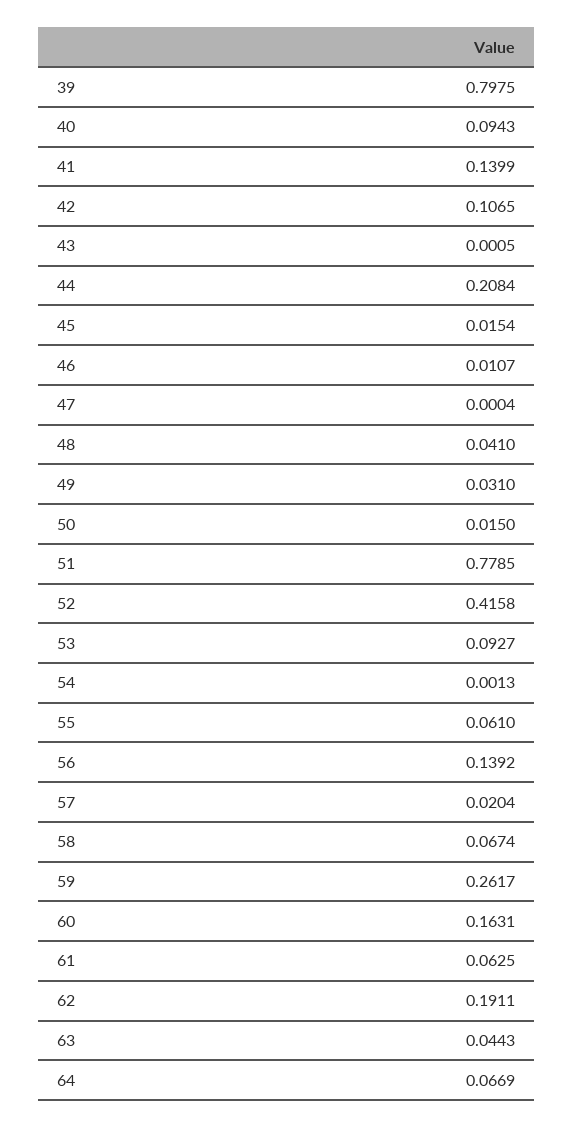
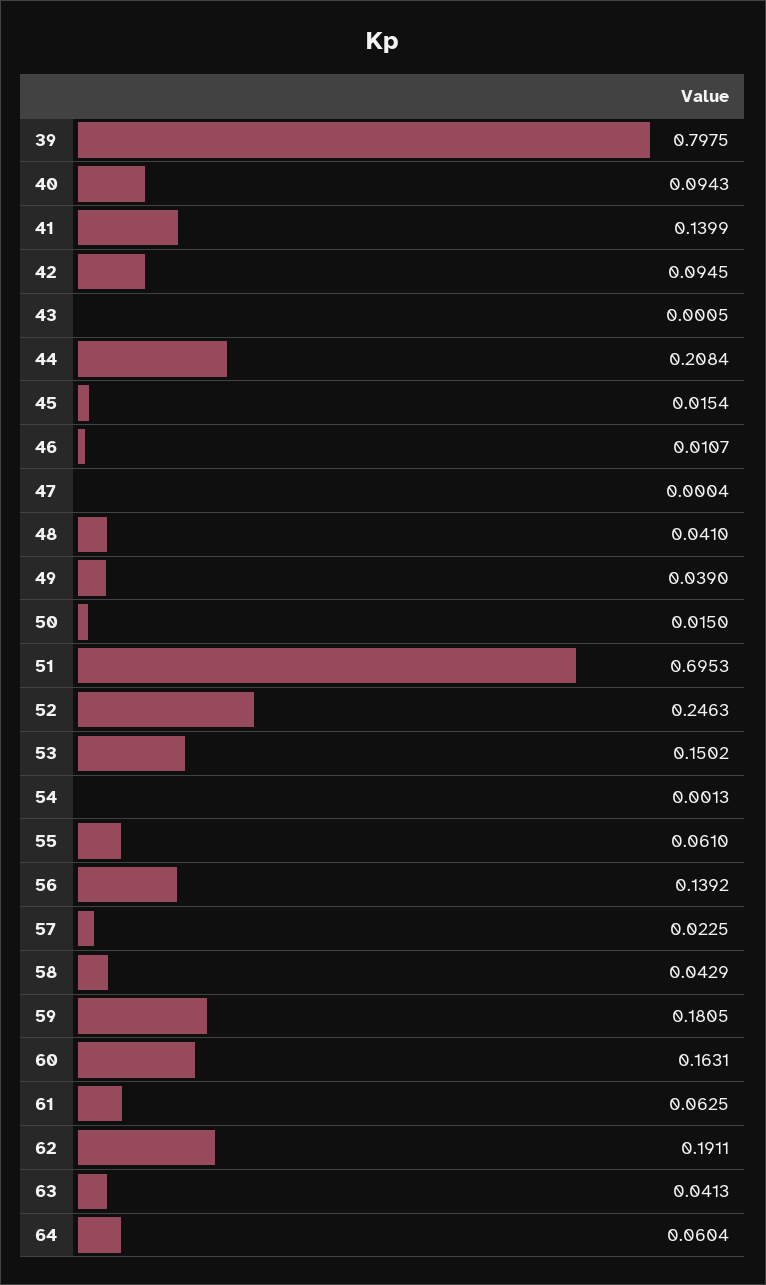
42: 0.1065 -> 0.0945
49: 0.031 -> 0.039
51: 0.7785 -> 0.6953
52: 0.4158 -> 0.2463
53: 0.0927 -> 0.1502
57: 0.0204 -> 0.0225
58: 0.0674 -> 0.0429
59: 0.2617 -> 0.1805
63: 0.0443 -> 0.0413
64: 0.0669 -> 0.0604

